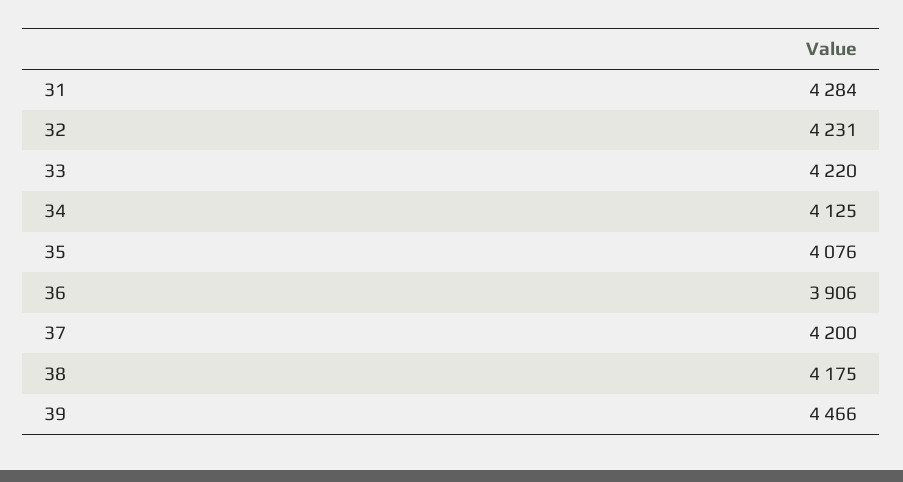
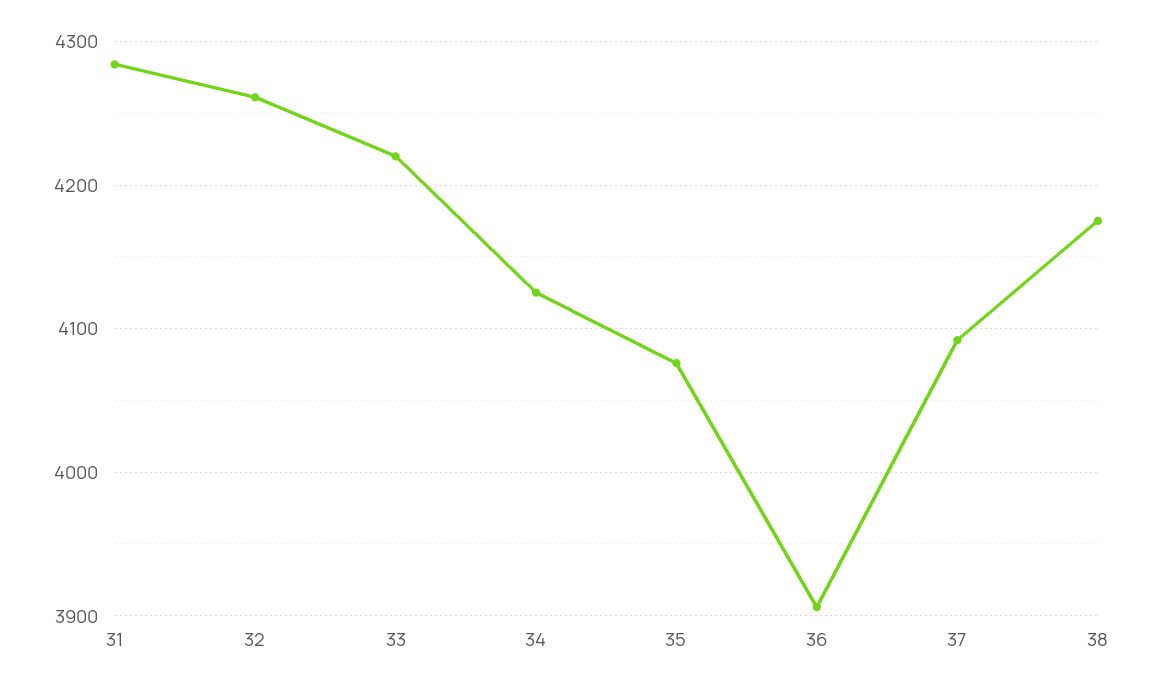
32: 4231 -> 4260
37: 4200 -> 4090
39: 4466 -> none

